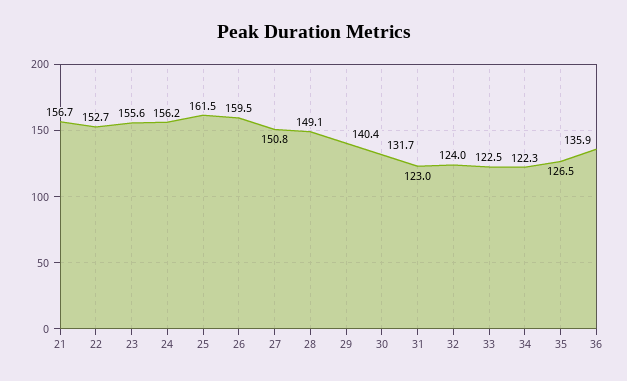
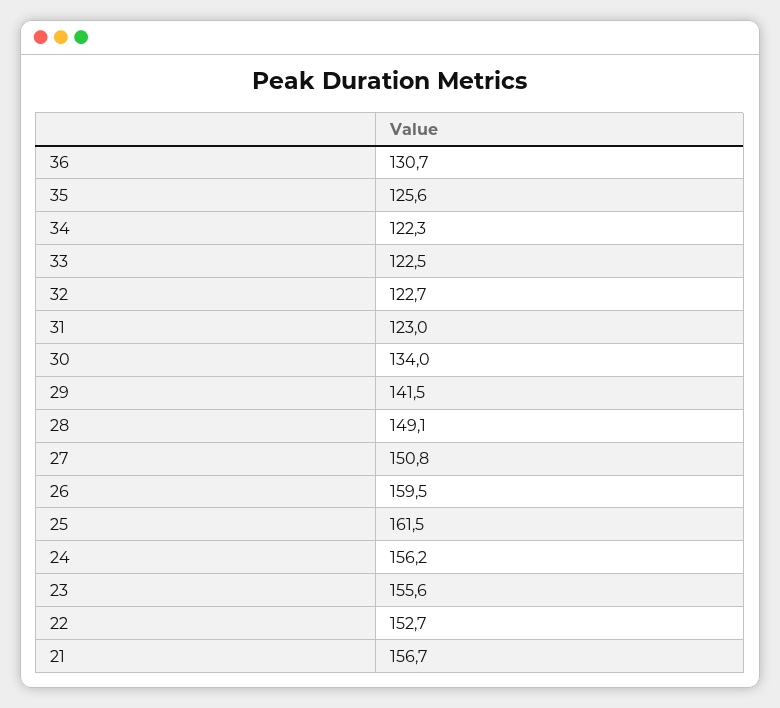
29: 140.4 -> 141.5
30: 131.7 -> 134
32: 124 -> 122.7
35: 126.5 -> 125.6
36: 135.9 -> 130.7

